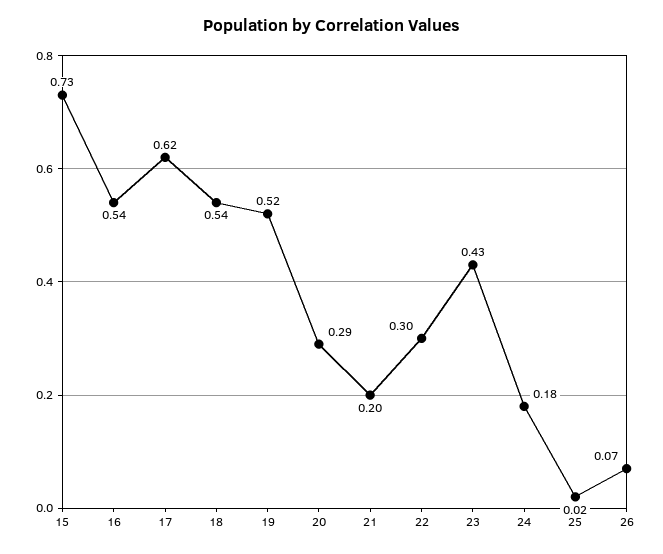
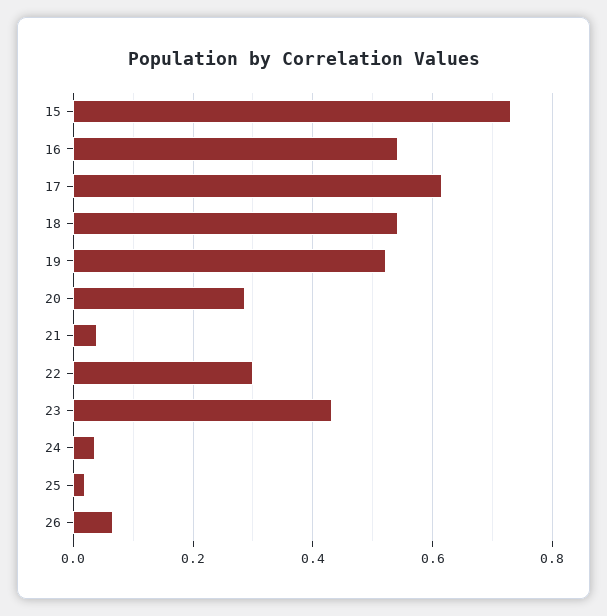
21: 0.2 -> 0.04
24: 0.18 -> 0.04

